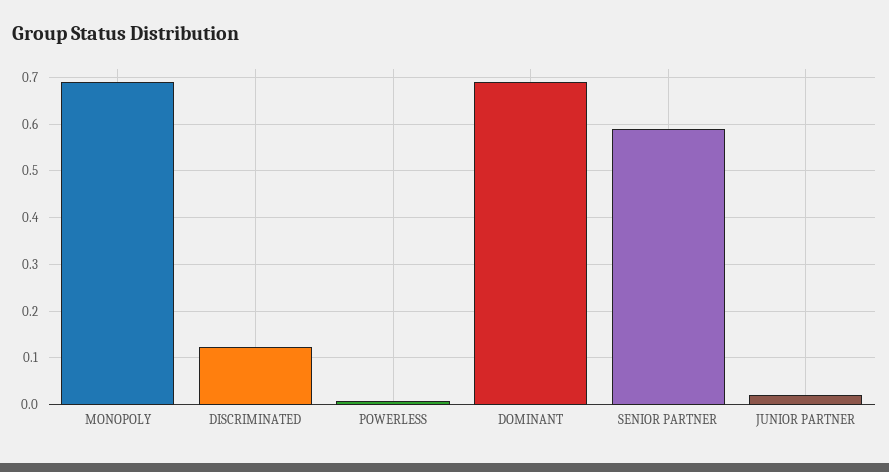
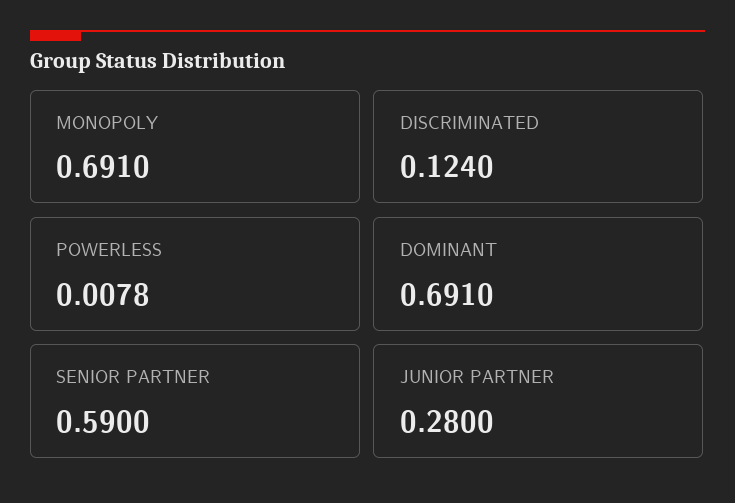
JUNIOR PARTNER: 0.02 -> 0.28

